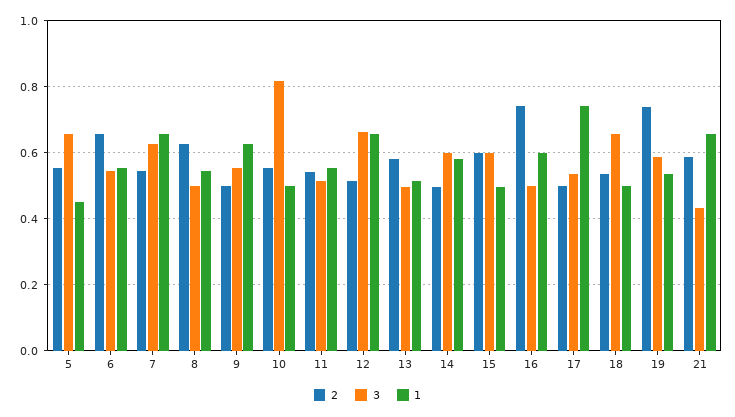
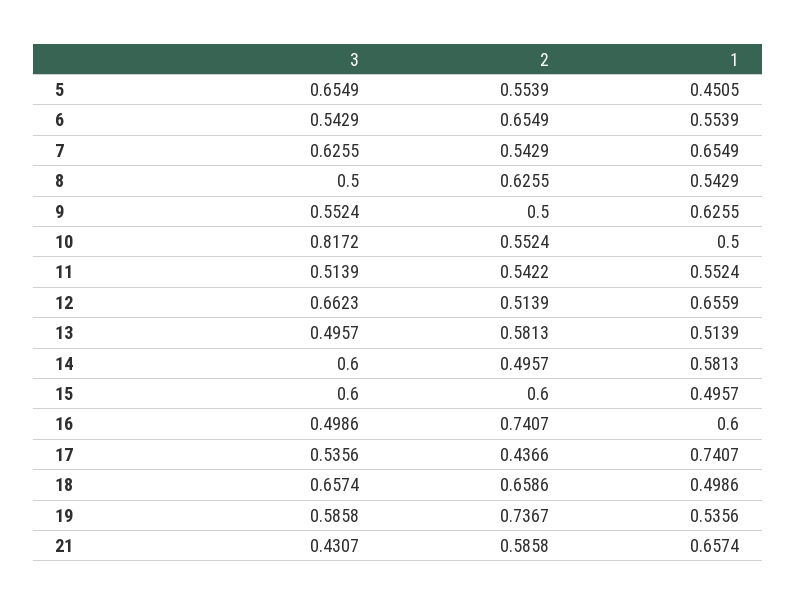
2, 17: 0.5 -> 0.4366
2, 18: 0.54 -> 0.6586

